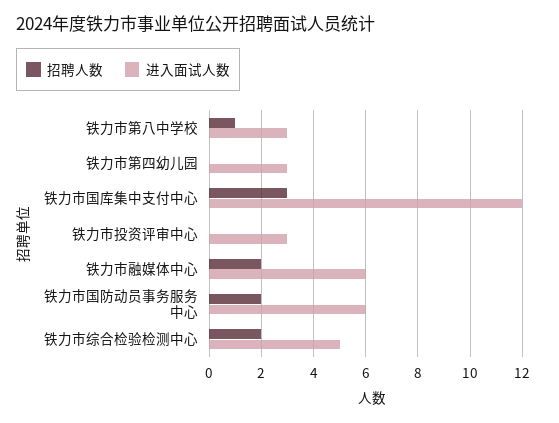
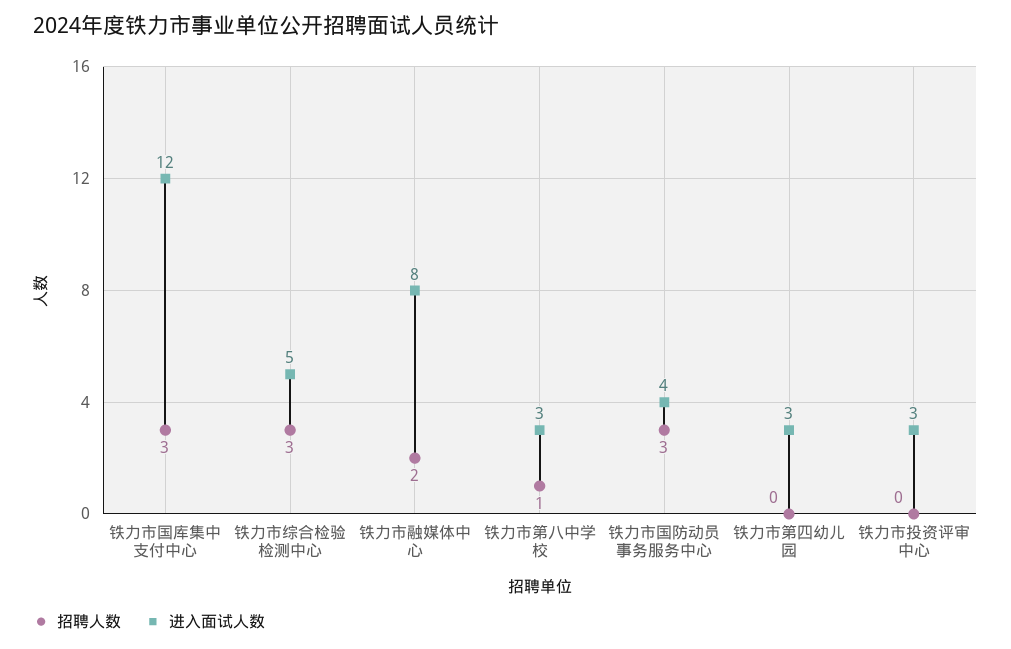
进入面试人数, 铁力市融媒体中心: 6 -> 8
招聘人数, 铁力市国防动员事务服务中心: 2 -> 3
进入面试人数, 铁力市国防动员事务服务中心: 6 -> 4
招聘人数, 铁力市综合检验检测中心: 2 -> 3

